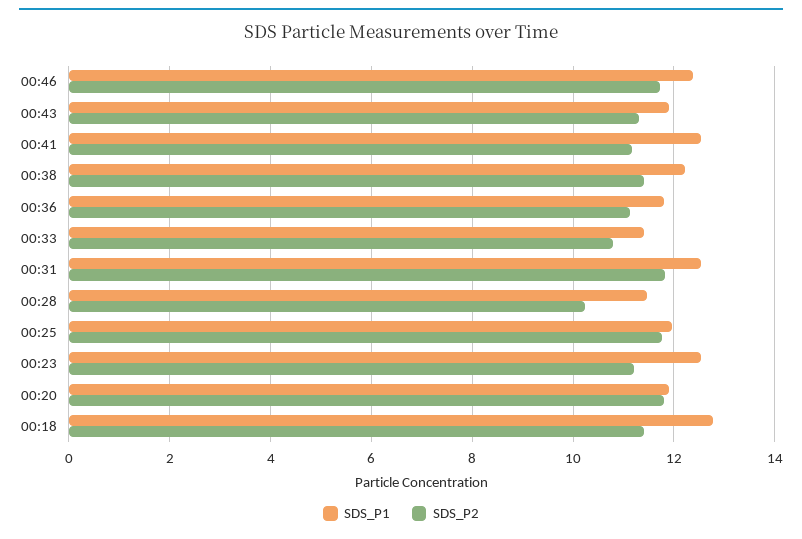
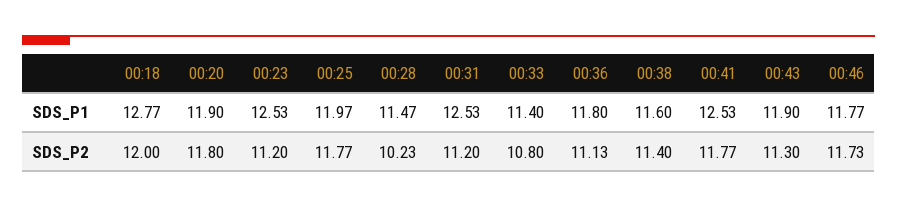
SDS_P1, 00:46: 12.4 -> 11.77
SDS_P2, 00:41: 11.2 -> 11.77
SDS_P1, 00:38: 12.2 -> 11.6
SDS_P2, 00:31: 11.8 -> 11.2
SDS_P2, 00:18: 11.4 -> 12

